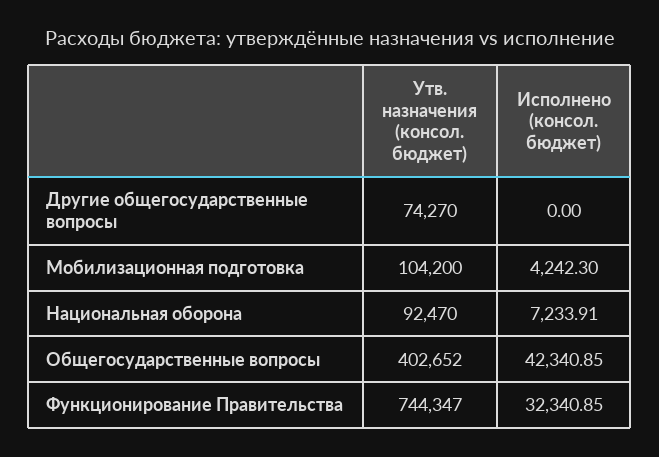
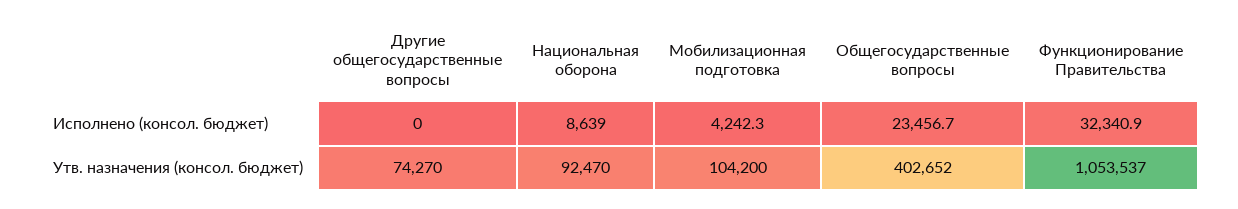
Исполнено (консол. бюджет), Национальная оборона: 7233.91 -> 8639
Исполнено (консол. бюджет), Общегосударственные вопросы: 42340.85 -> 23456.7
Утв. назначения (консол. бюджет), Функционирование Правительства: 744347 -> 1053537

